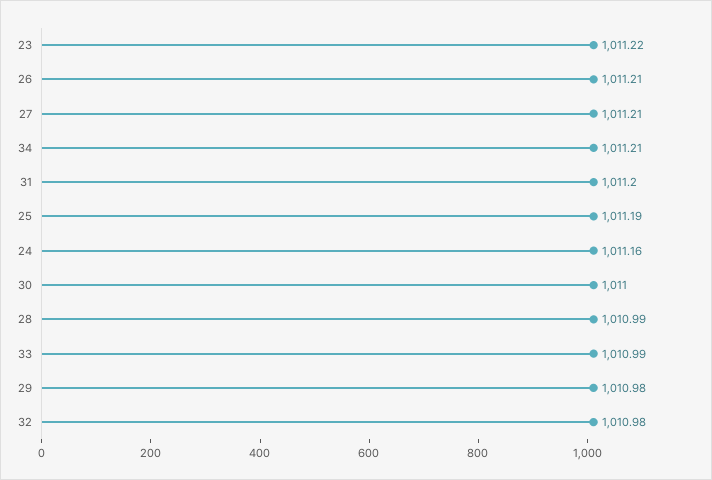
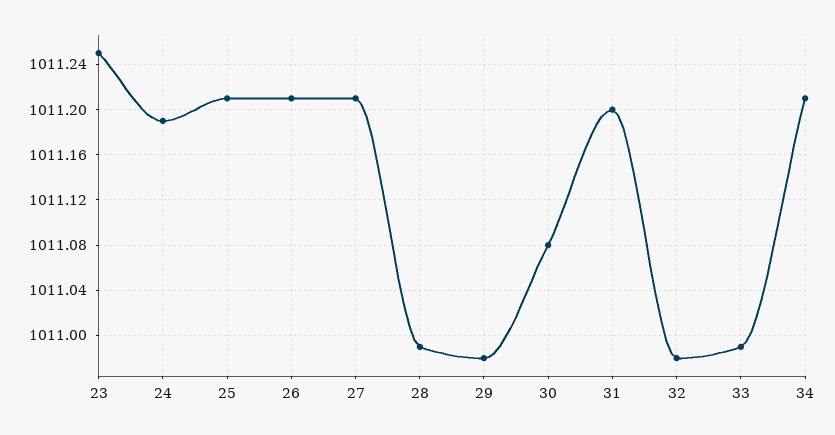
23: 1011.22 -> 1011.25
25: 1011.19 -> 1011.21
24: 1011.16 -> 1011.19
30: 1011 -> 1011.08

